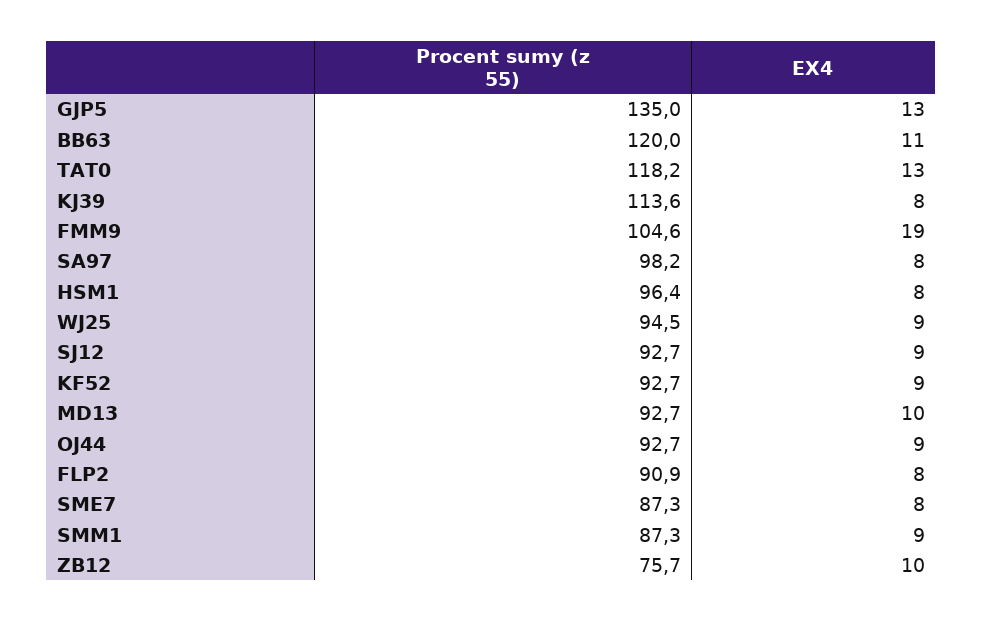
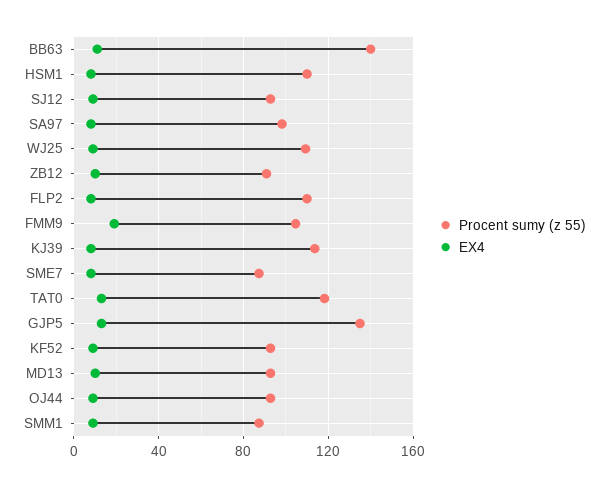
Procent sumy (z 55), BB63: 120 -> 140
Procent sumy (z 55), HSM1: 96.4 -> 110
Procent sumy (z 55), WJ25: 94.5 -> 110
Procent sumy (z 55), FLP2: 90.9 -> 110
Procent sumy (z 55), ZB12: 75.7 -> 90

